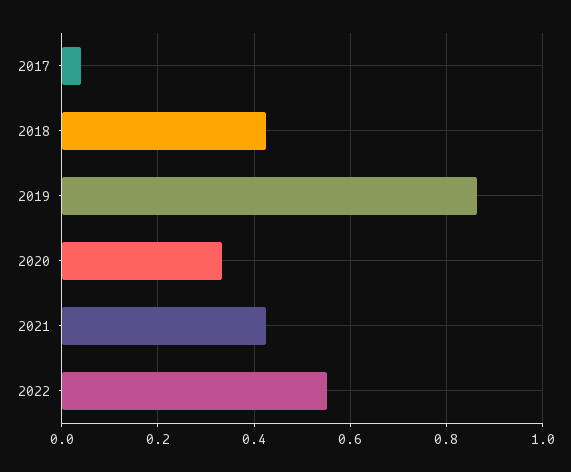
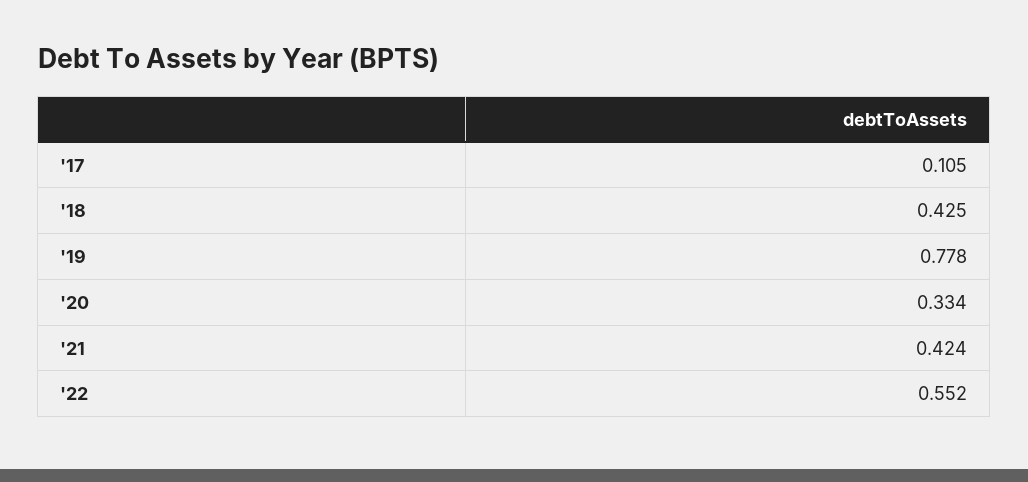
2017: 0.04 -> 0.105
2019: 0.86 -> 0.778

